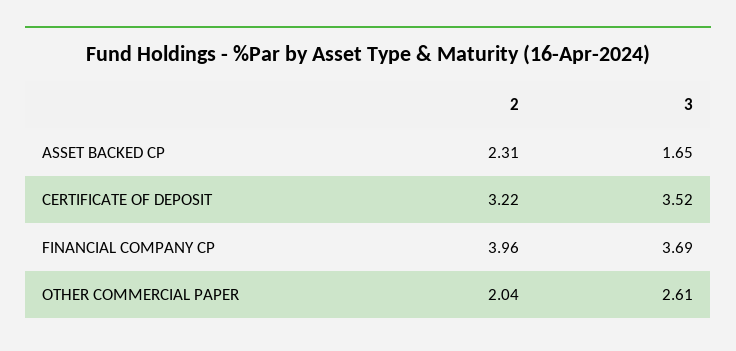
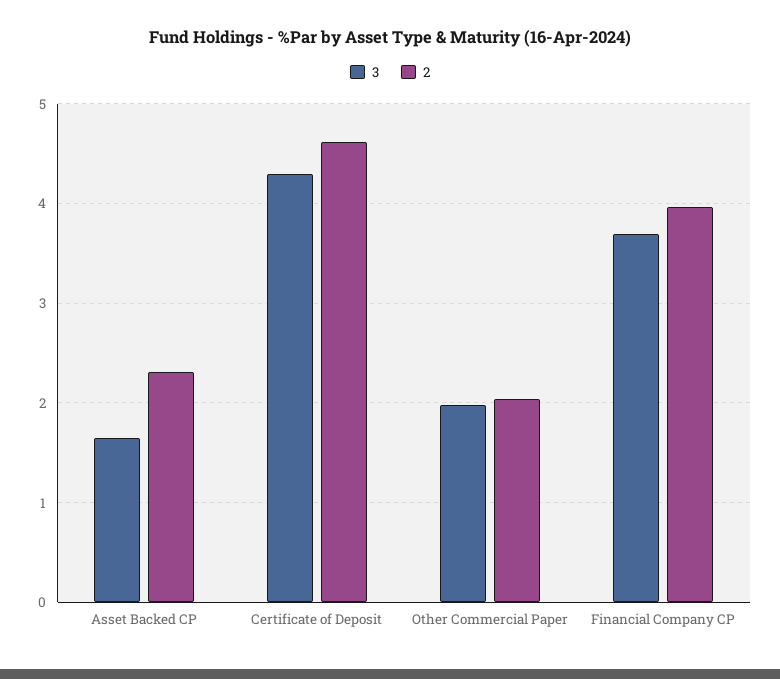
2, CERTIFICATE OF DEPOSIT: 3.22 -> 4.6
3, CERTIFICATE OF DEPOSIT: 3.52 -> 4.3
3, OTHER COMMERCIAL PAPER: 2.61 -> 2

